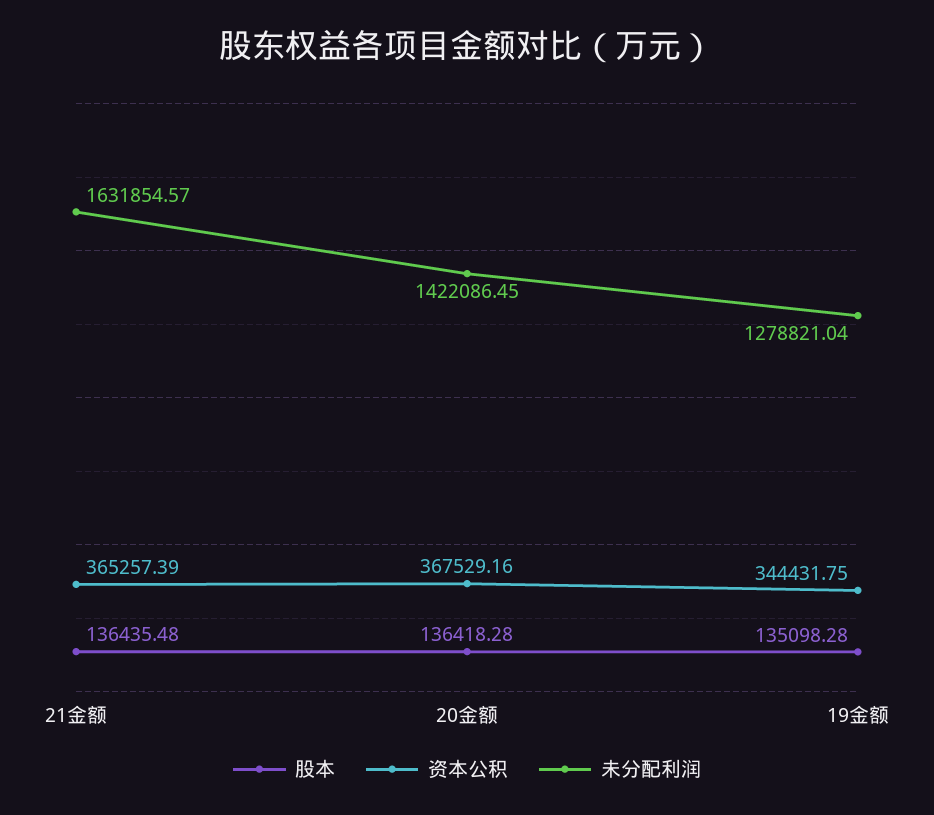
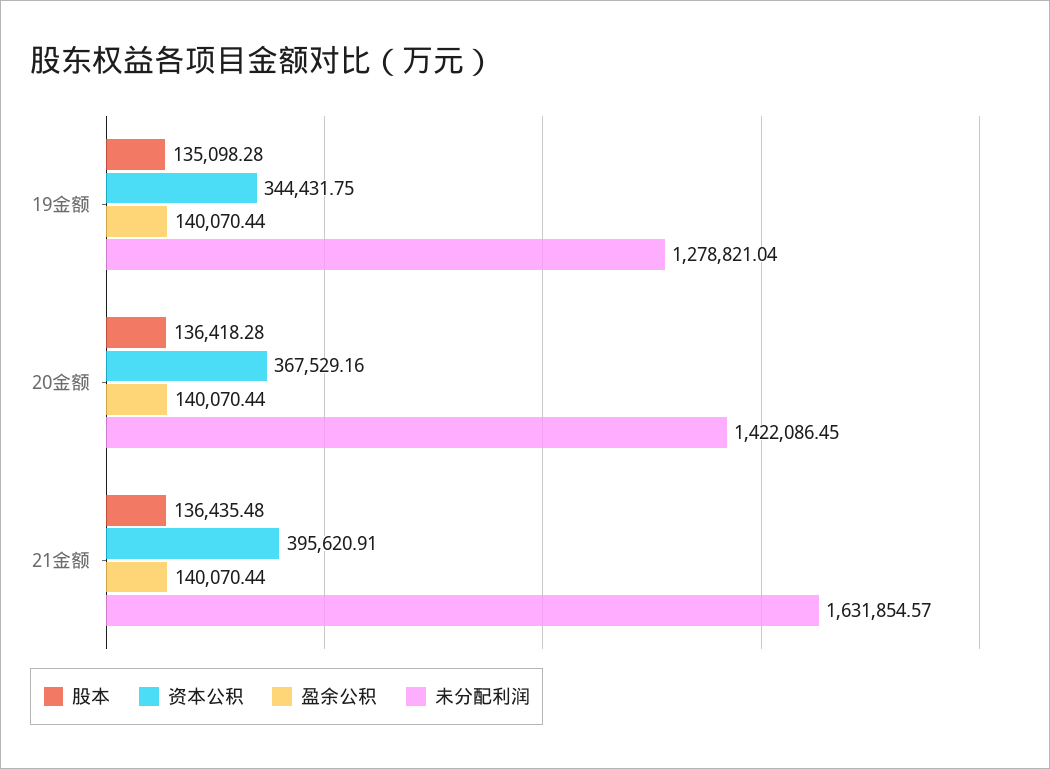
资本公积, 21金额: 365257.39 -> 395620.91
盈余公积, 19金额: none -> 140070.44
盈余公积, 20金额: none -> 140070.44
盈余公积, 21金额: none -> 140070.44

